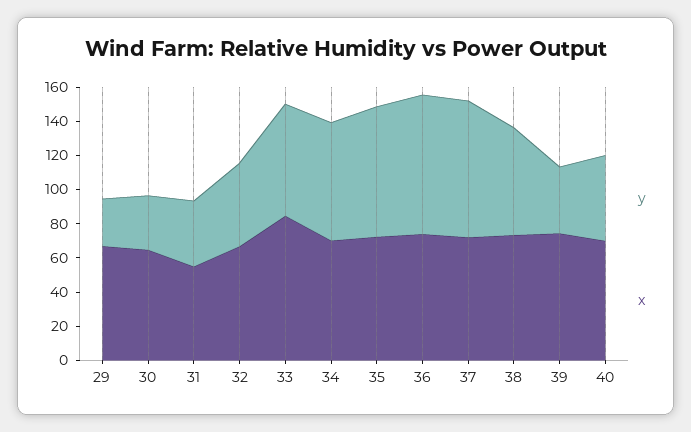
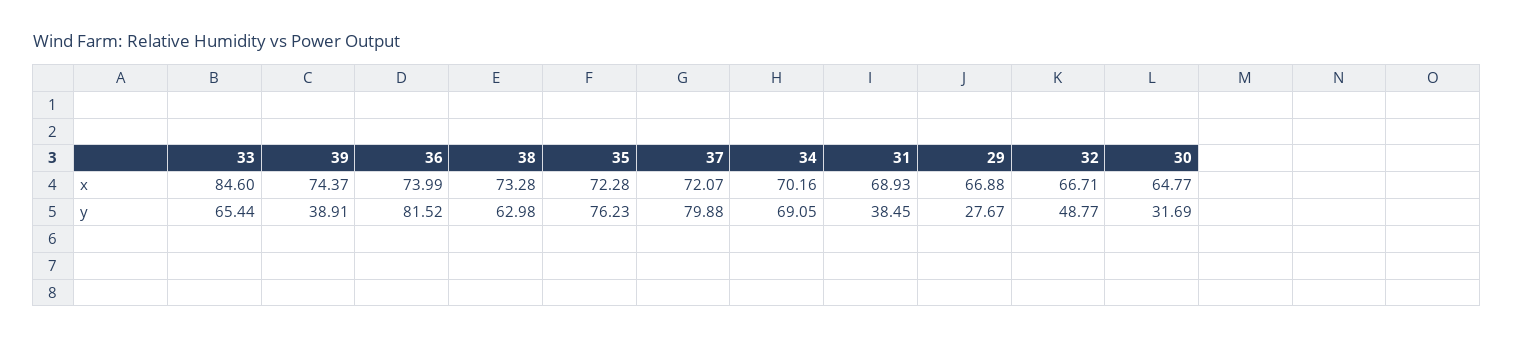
x, 31: 55 -> 68.93
y, 40: 50 -> none
x, 40: 70 -> none

